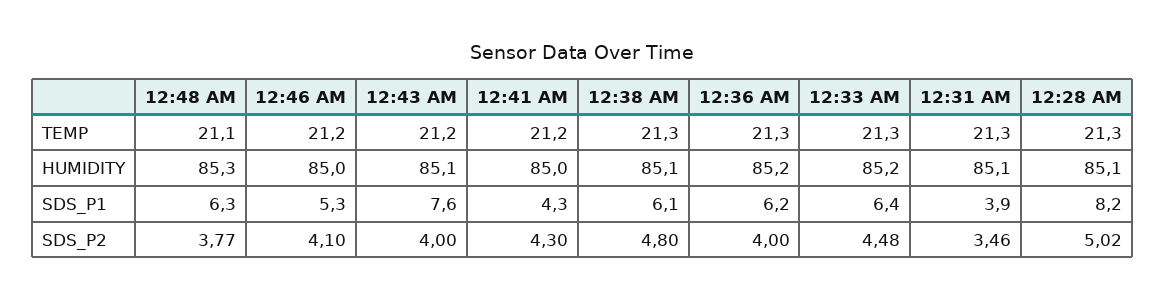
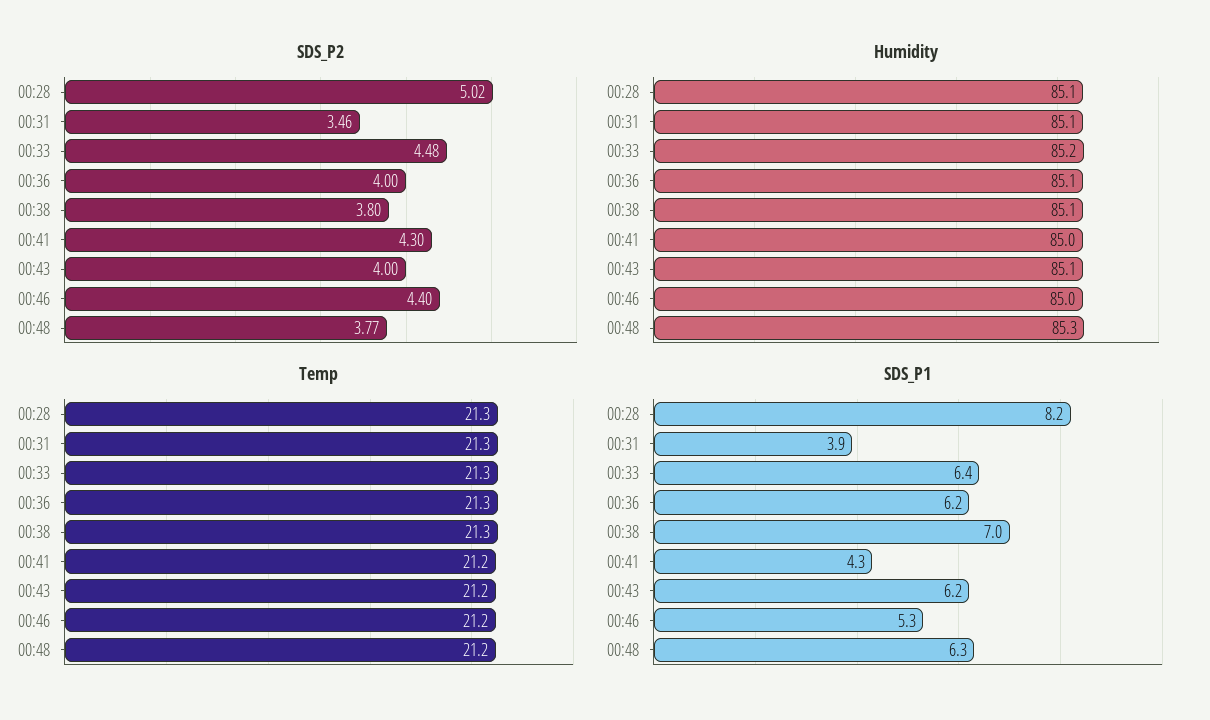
TEMP, 12:48 AM: 21.1 -> 21.2
HUMIDITY, 12:36 AM: 85.2 -> 85.1
SDS_P1, 12:43 AM: 7.6 -> 6.2
SDS_P1, 12:38 AM: 6.1 -> 7
SDS_P2, 12:46 AM: 4.1 -> 4.4
SDS_P2, 12:38 AM: 4.8 -> 3.8

